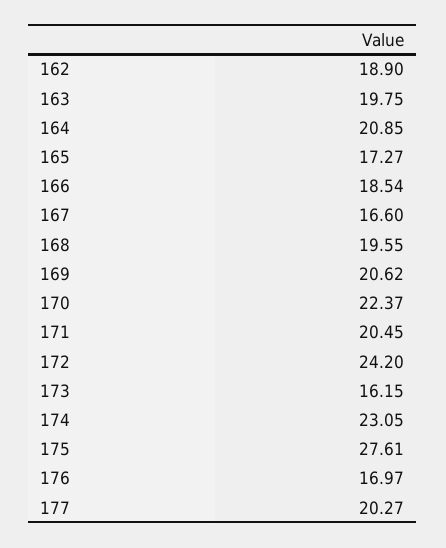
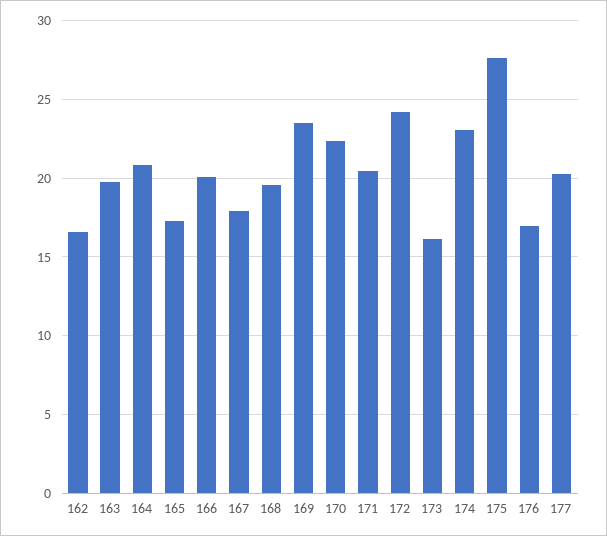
162: 18.9 -> 16.5
166: 18.54 -> 20
167: 16.6 -> 18
169: 20.62 -> 23.5

